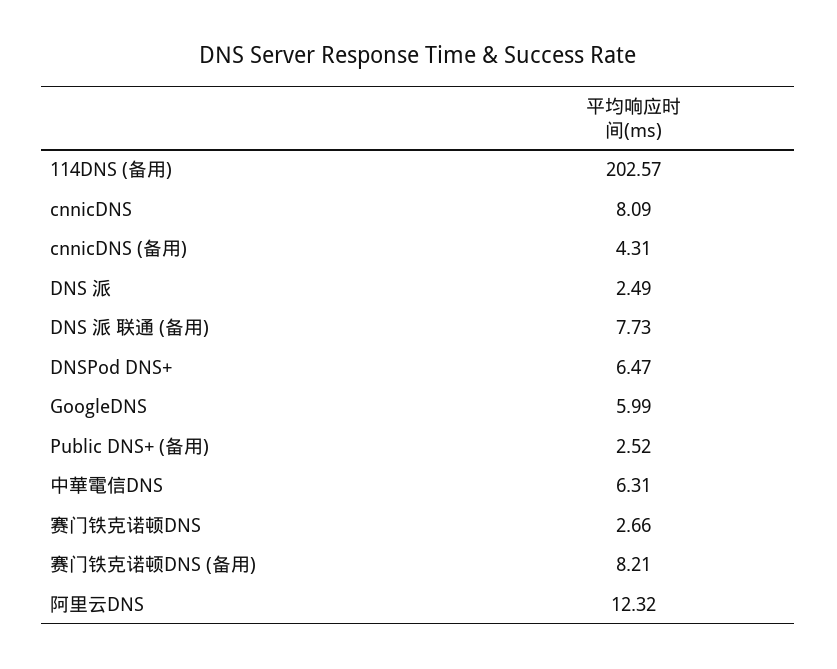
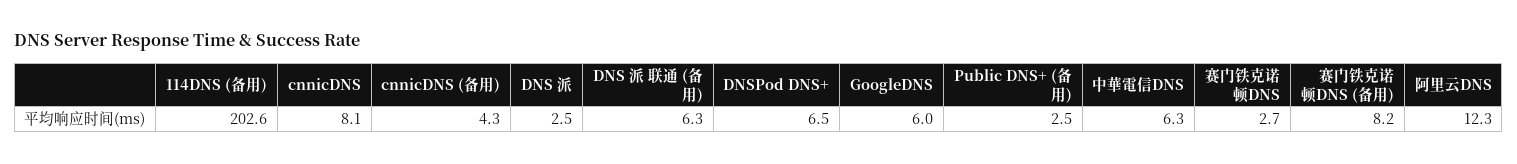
DNS 派 联通 (备用): 7.73 -> 6.3

